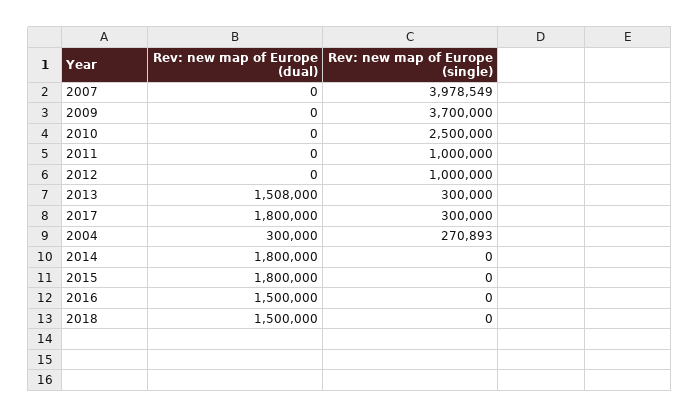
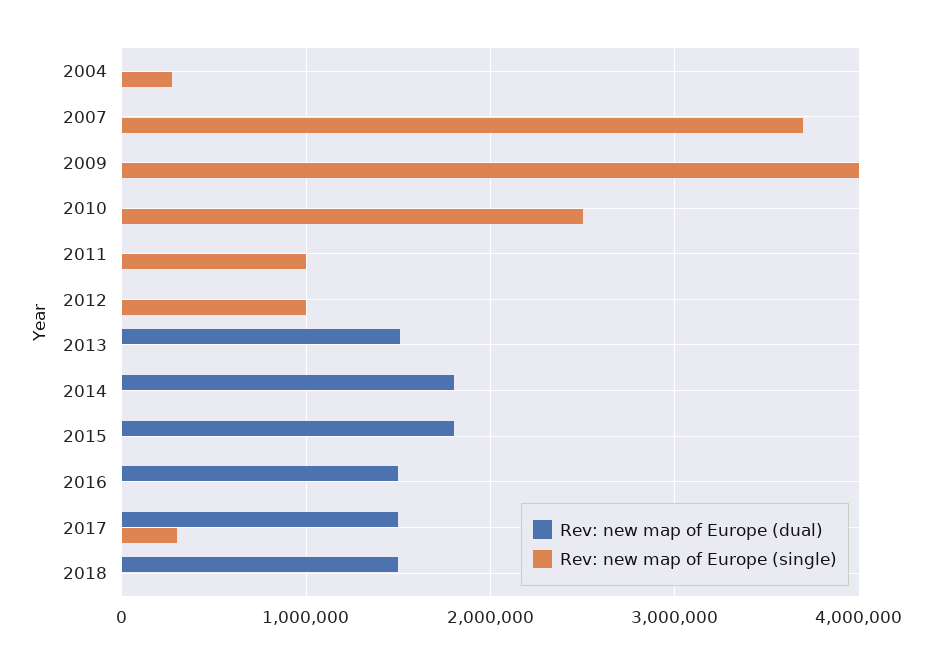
Rev: new map of Europe (single), 2007: 3978549 -> 3700000
Rev: new map of Europe (single), 2009: 3700000 -> 4000000
Rev: new map of Europe (single), 2013: 300000 -> 0
Rev: new map of Europe (dual), 2017: 1800000 -> 1500000
Rev: new map of Europe (dual), 2004: 300000 -> 0

